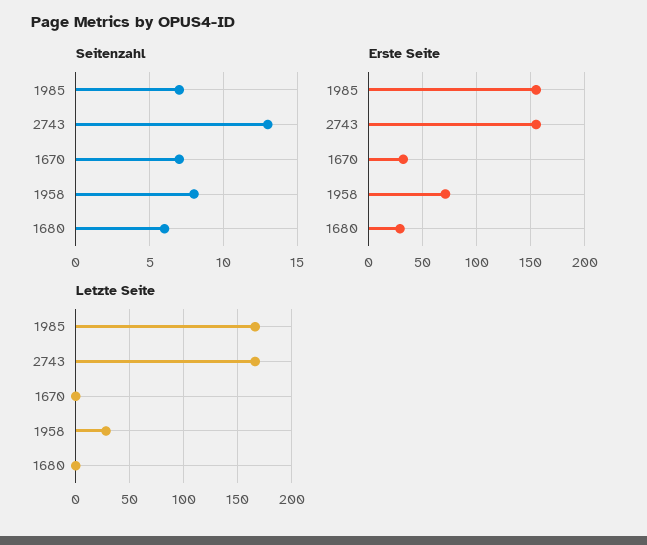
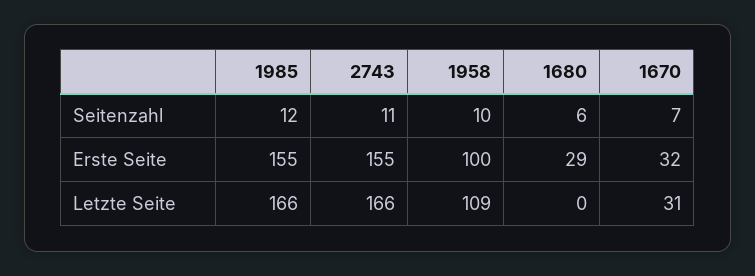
Seitenzahl, 1985: 7 -> 12
Seitenzahl, 2743: 13 -> 11
Seitenzahl, 1958: 8 -> 10
Erste Seite, 1958: 70 -> 100
Letzte Seite, 1670: 0 -> 31
Letzte Seite, 1958: 30 -> 109

